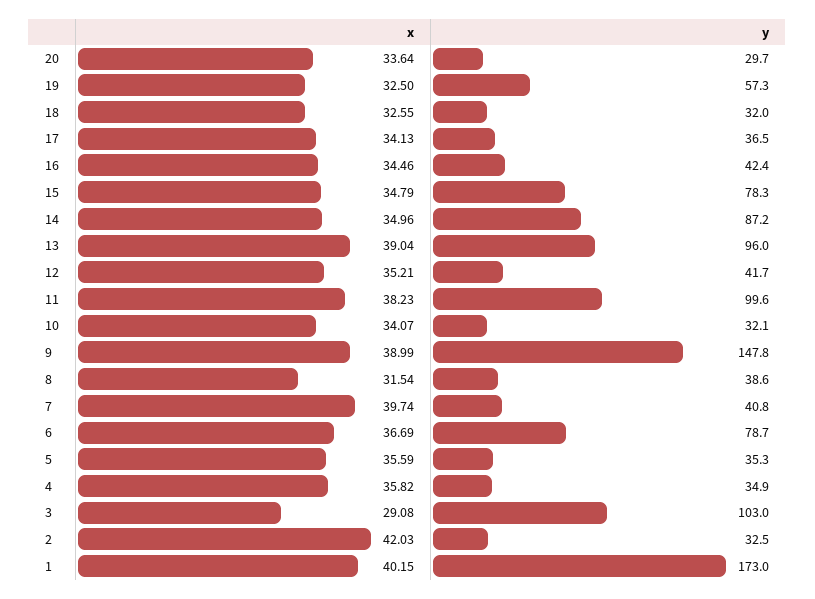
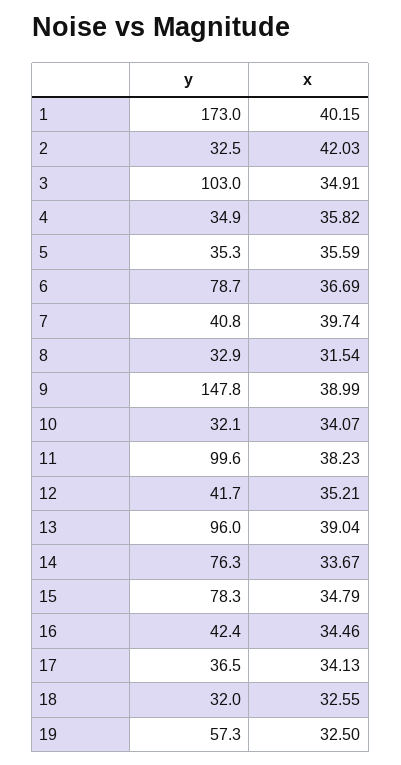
x, 20: 33.64 -> none
y, 20: 29.7 -> none
x, 14: 34.96 -> 33.67
y, 14: 87.2 -> 76.3
y, 8: 38.6 -> 32.9
x, 3: 29.08 -> 34.91

